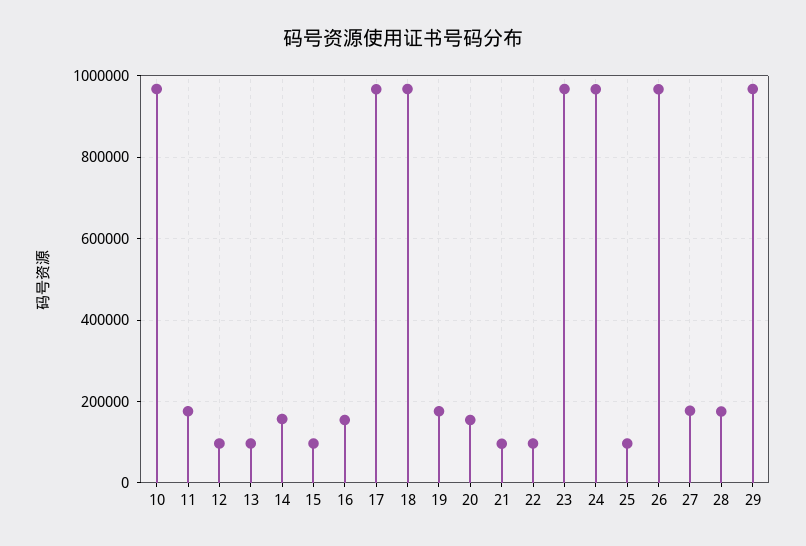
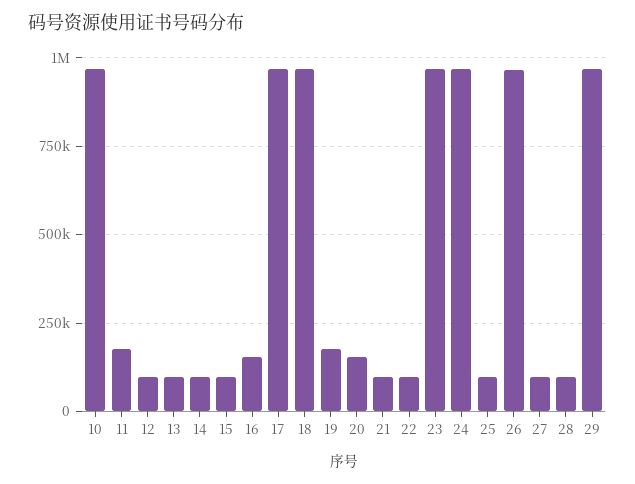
14: 160000 -> 100000
27: 180000 -> 100000
28: 180000 -> 100000

